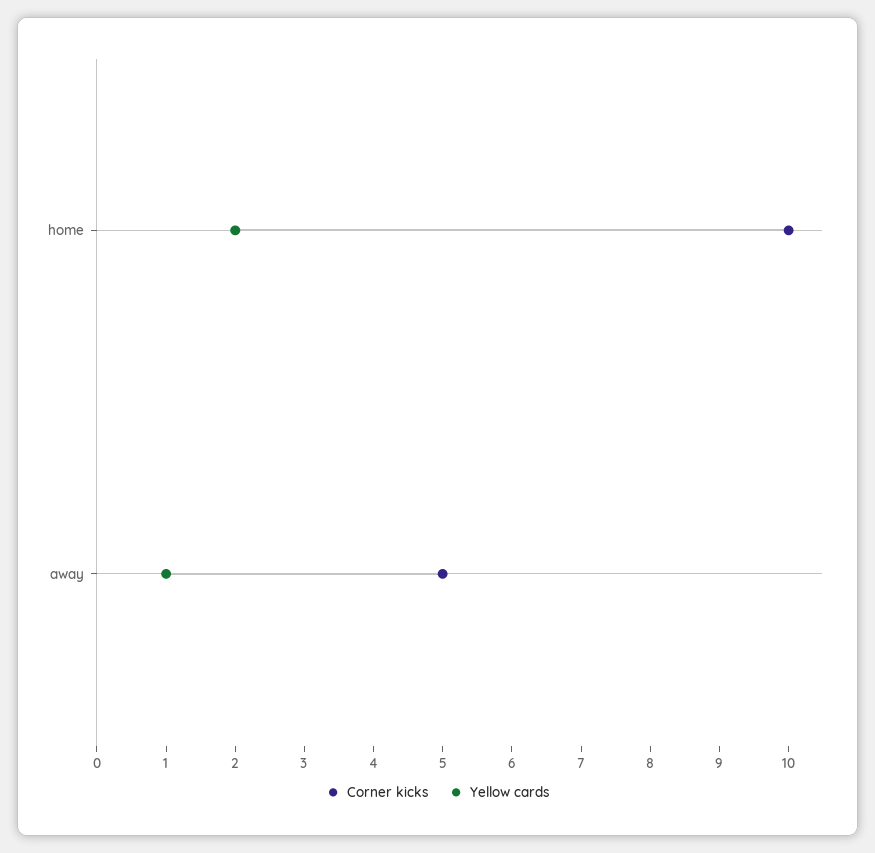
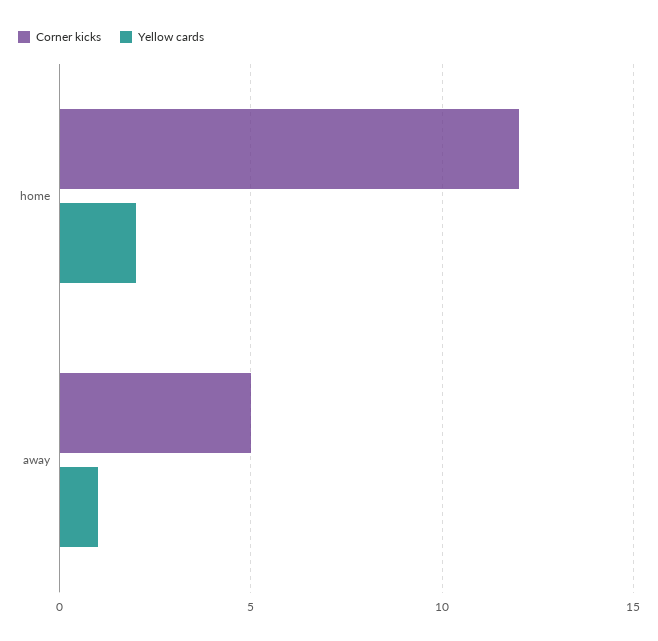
Corner kicks, home: 10 -> 12

